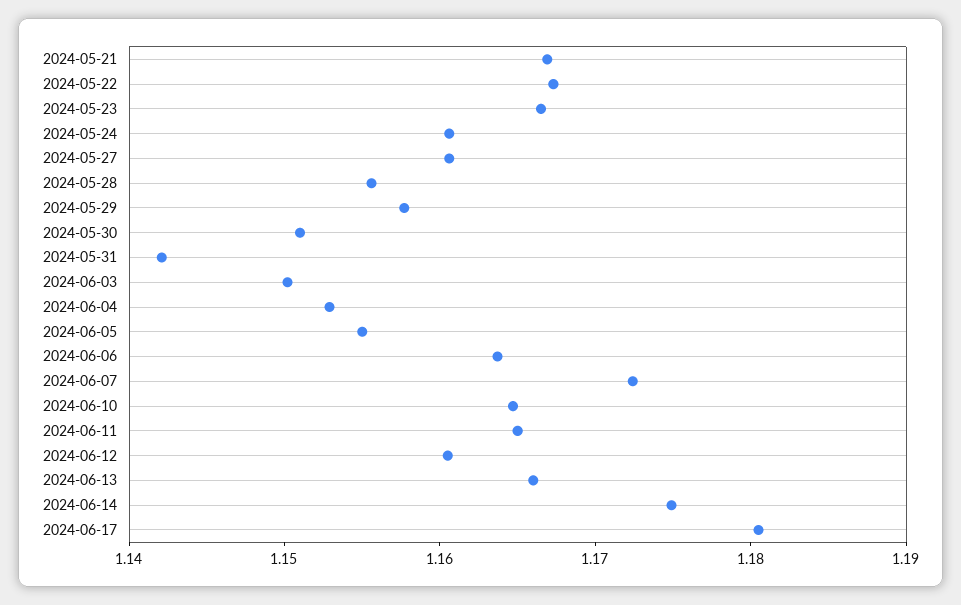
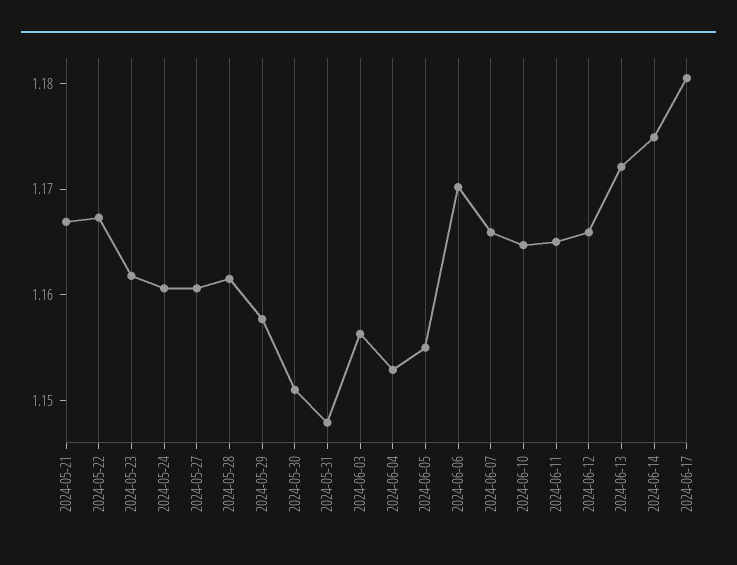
2024-05-23: 1.166 -> 1.162
2024-05-28: 1.156 -> 1.162
2024-05-31: 1.142 -> 1.148
2024-06-03: 1.15 -> 1.156
2024-06-06: 1.164 -> 1.17
2024-06-07: 1.172 -> 1.166
2024-06-12: 1.16 -> 1.166
2024-06-13: 1.166 -> 1.172

